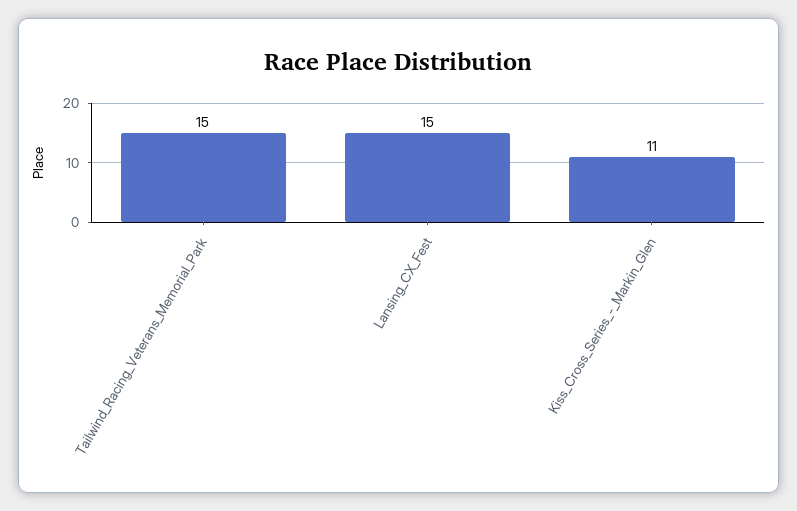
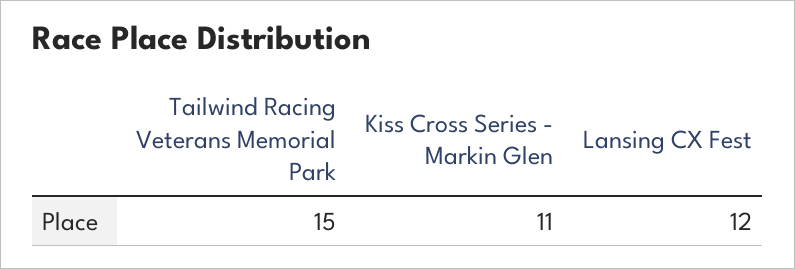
Lansing_CX_Fest: 15 -> 12

